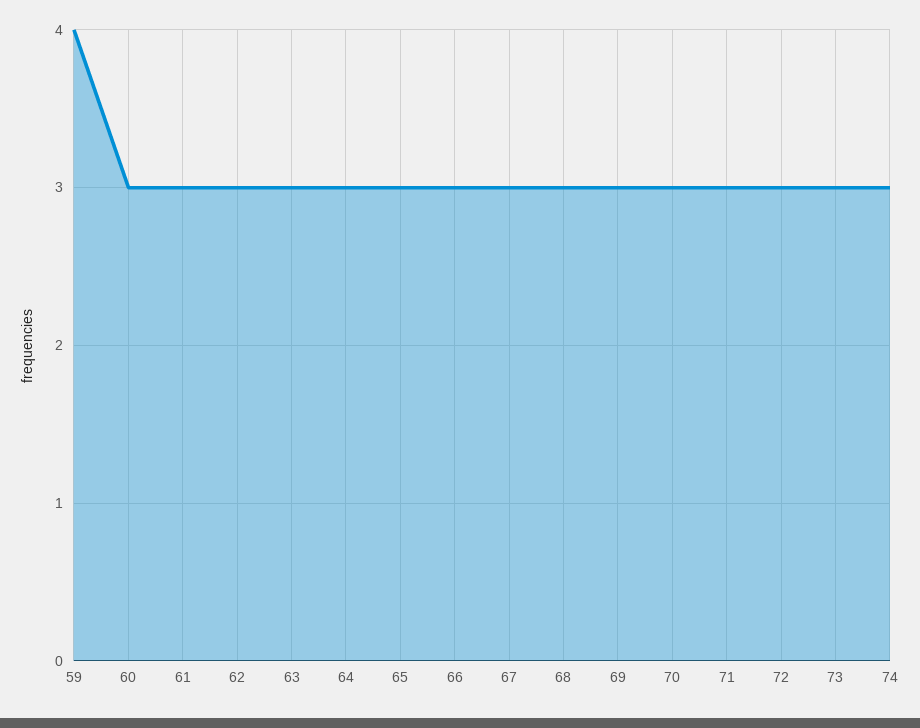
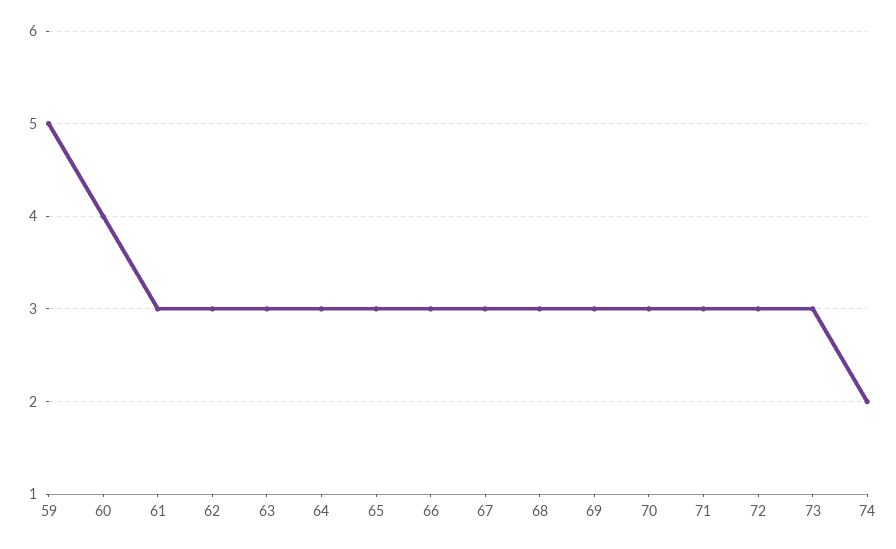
59: 4 -> 5
60: 3 -> 4
74: 3 -> 2

